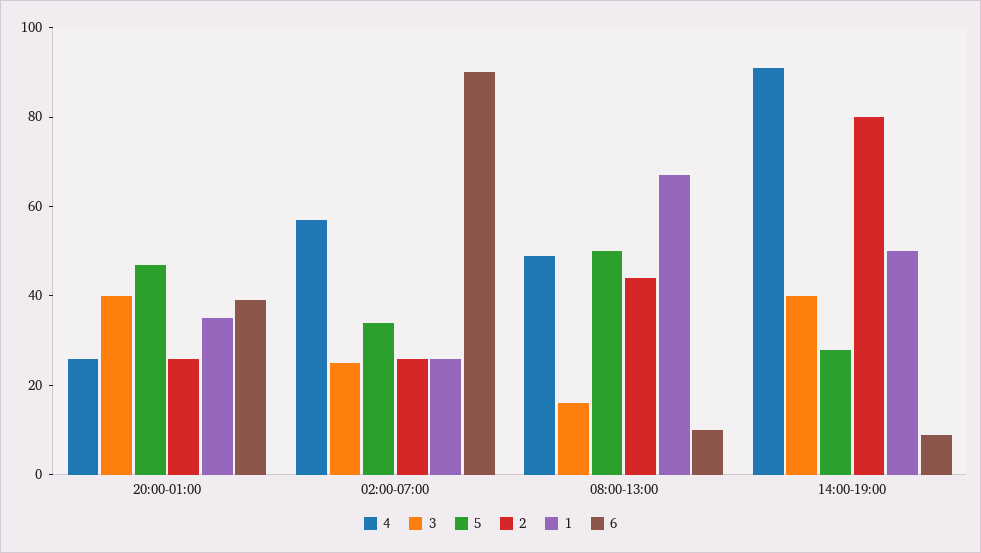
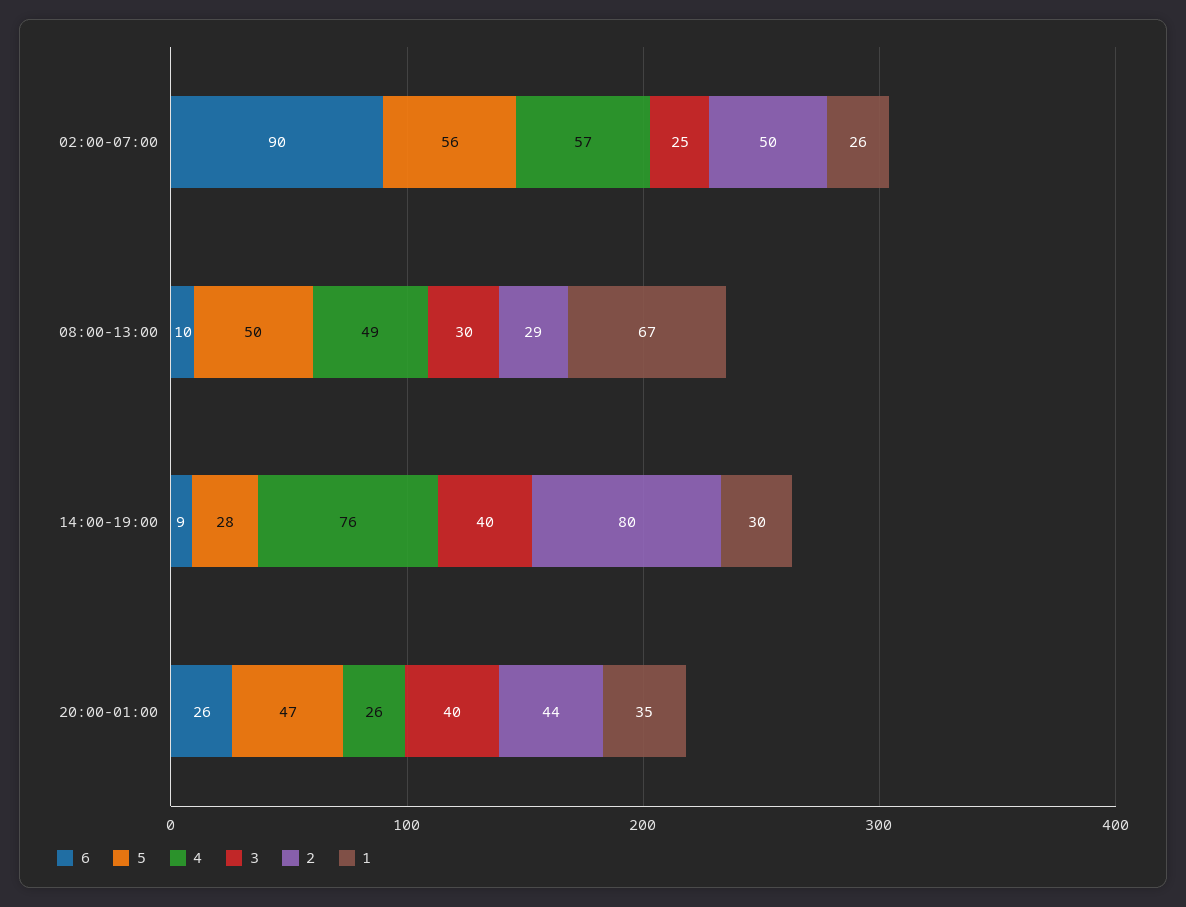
2, 20:00-01:00: 25 -> 44
6, 20:00-01:00: 40 -> 26
5, 02:00-07:00: 35 -> 56
2, 02:00-07:00: 25 -> 50
3, 08:00-13:00: 15 -> 30
2, 08:00-13:00: 45 -> 29
4, 14:00-19:00: 90 -> 76
1, 14:00-19:00: 50 -> 30

